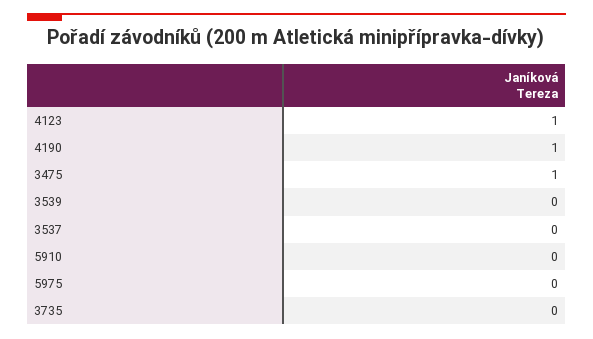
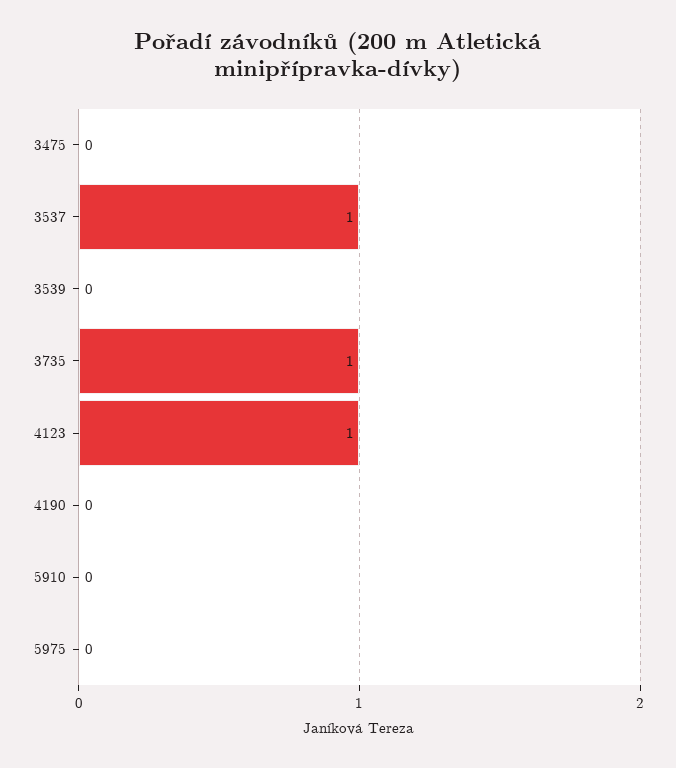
4190: 1 -> 0
3475: 1 -> 0
3537: 0 -> 1
3735: 0 -> 1

